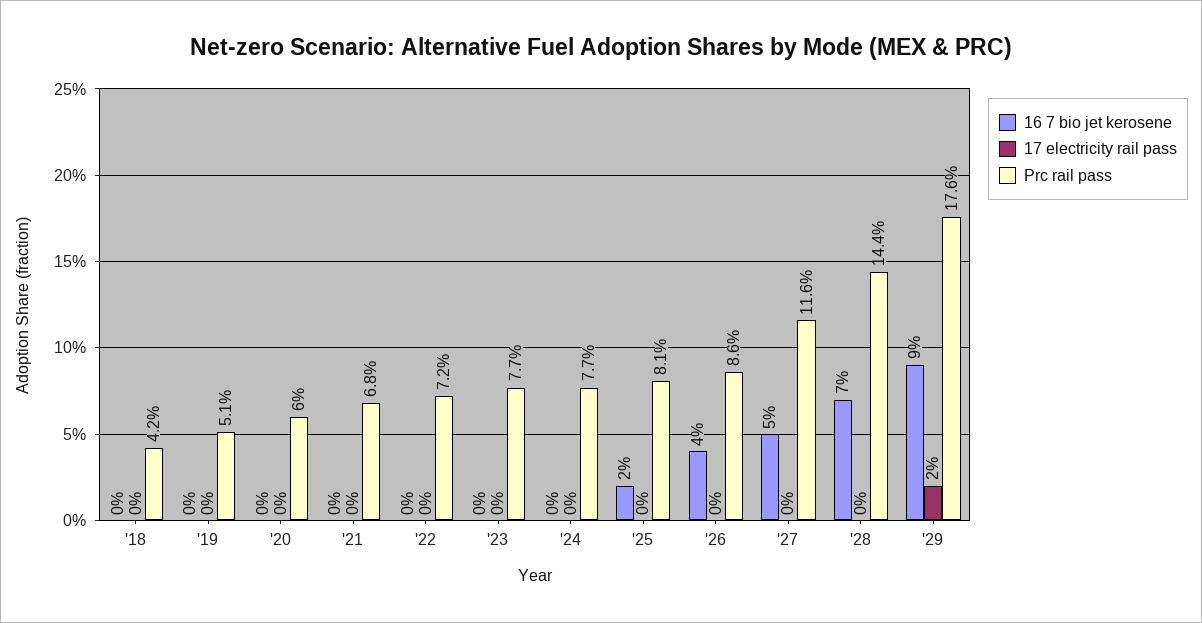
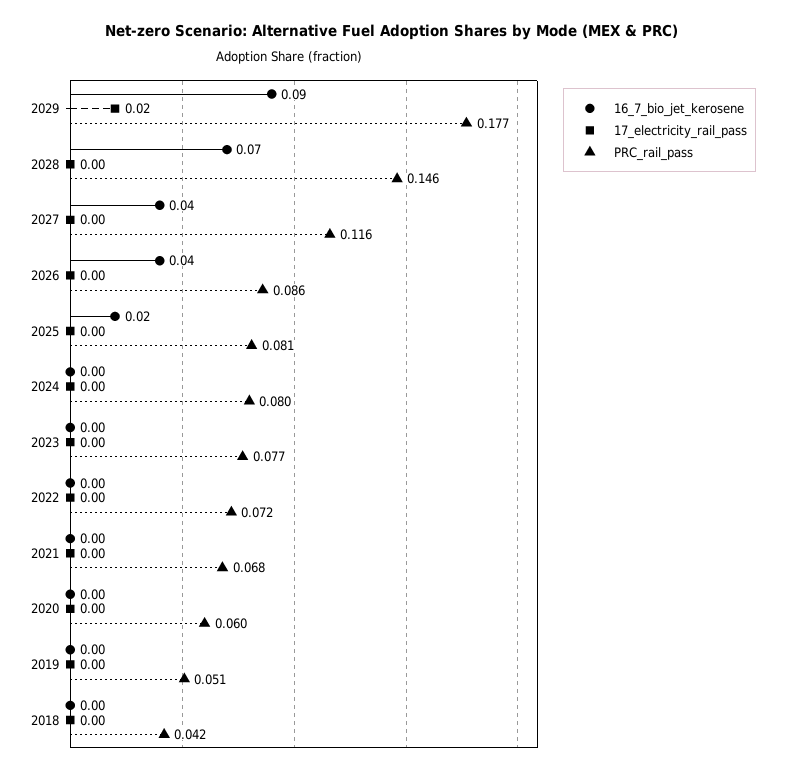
Prc rail pass, '24: 0.077 -> 0.08
16 7 bio jet kerosene, '27: 0.05 -> 0.04
Prc rail pass, '28: 0.144 -> 0.146
Prc rail pass, '29: 0.176 -> 0.177

